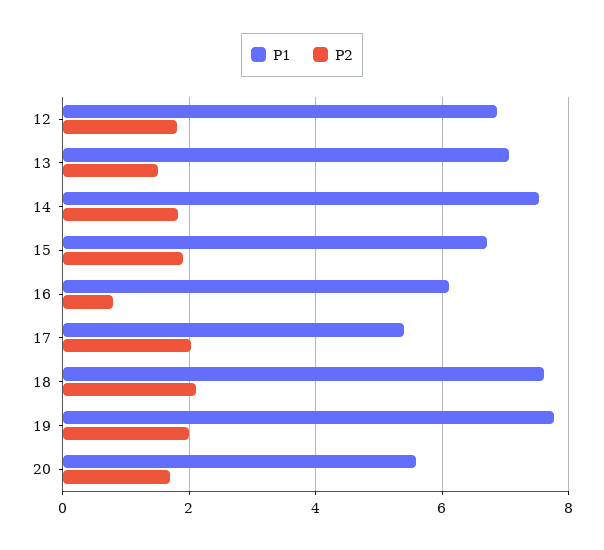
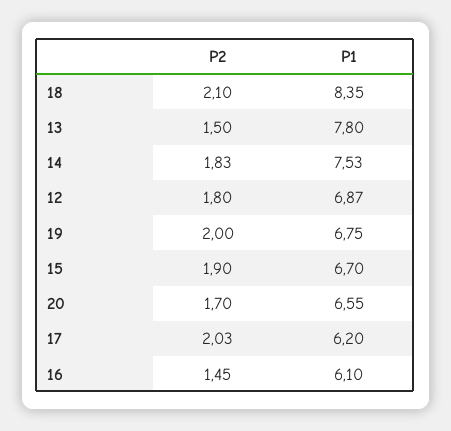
P1, 13: 7 -> 7.8
P2, 16: 0.8 -> 1.45
P1, 17: 5.4 -> 6.2
P1, 18: 7.6 -> 8.35
P1, 19: 7.8 -> 6.75
P1, 20: 5.6 -> 6.55

